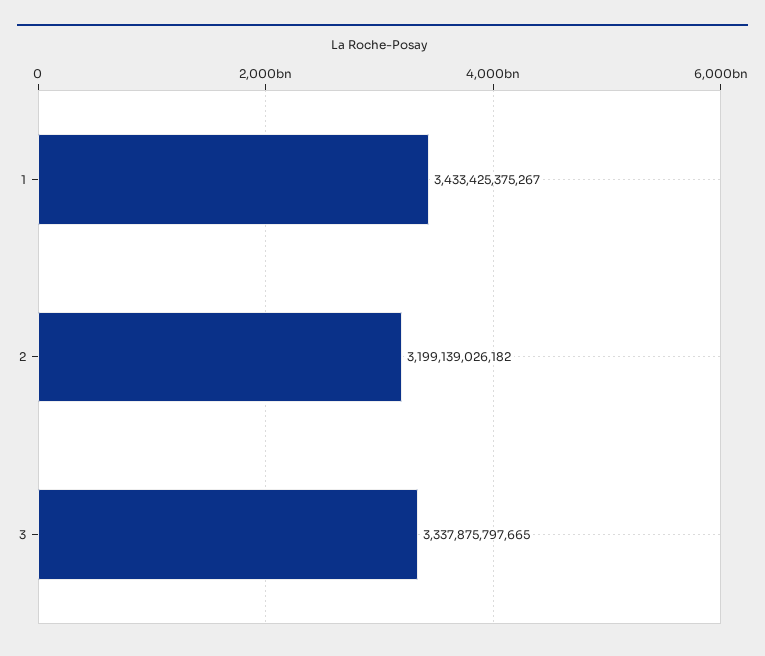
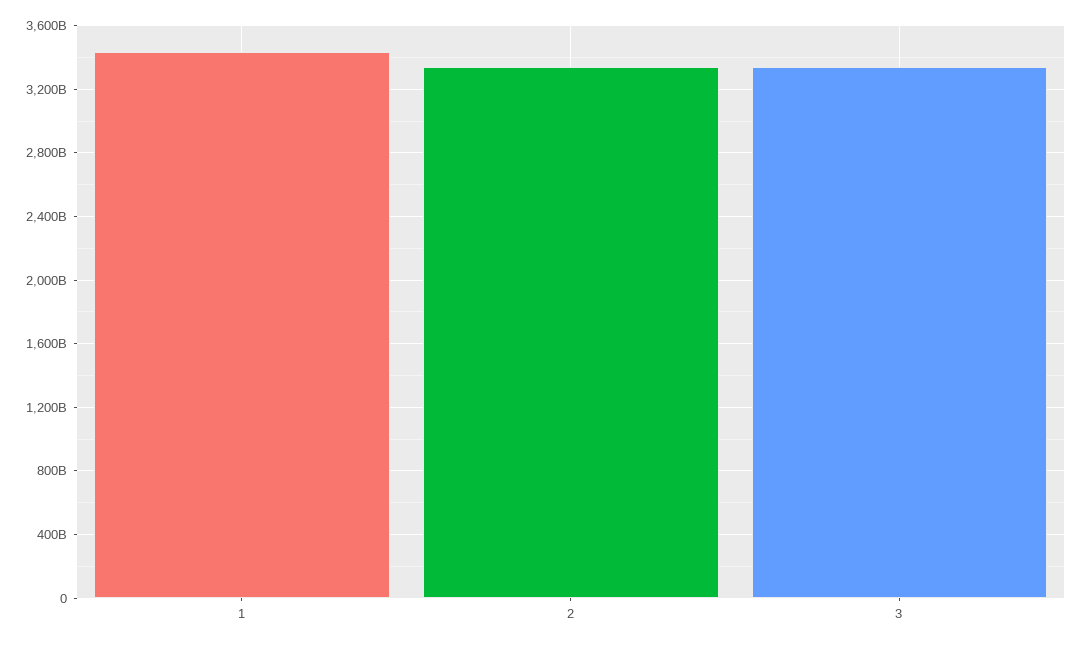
2: 3199139026182 -> 3350000000000

